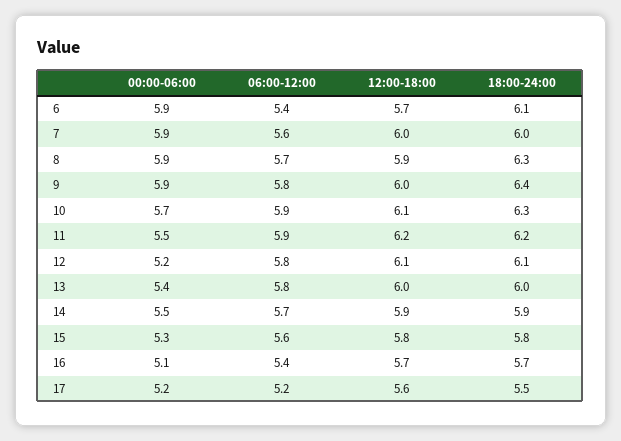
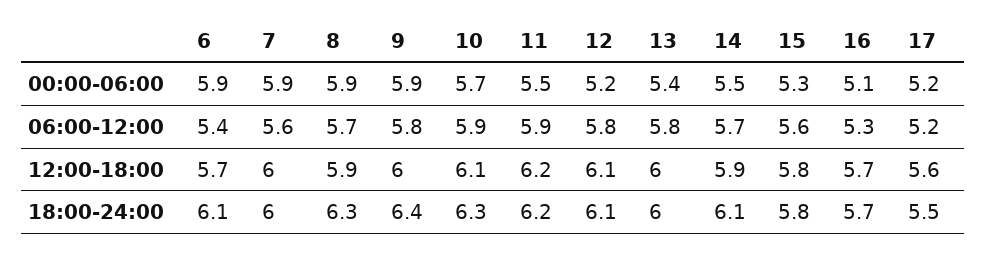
18:00-24:00, 14: 5.9 -> 6.1
06:00-12:00, 16: 5.4 -> 5.3

